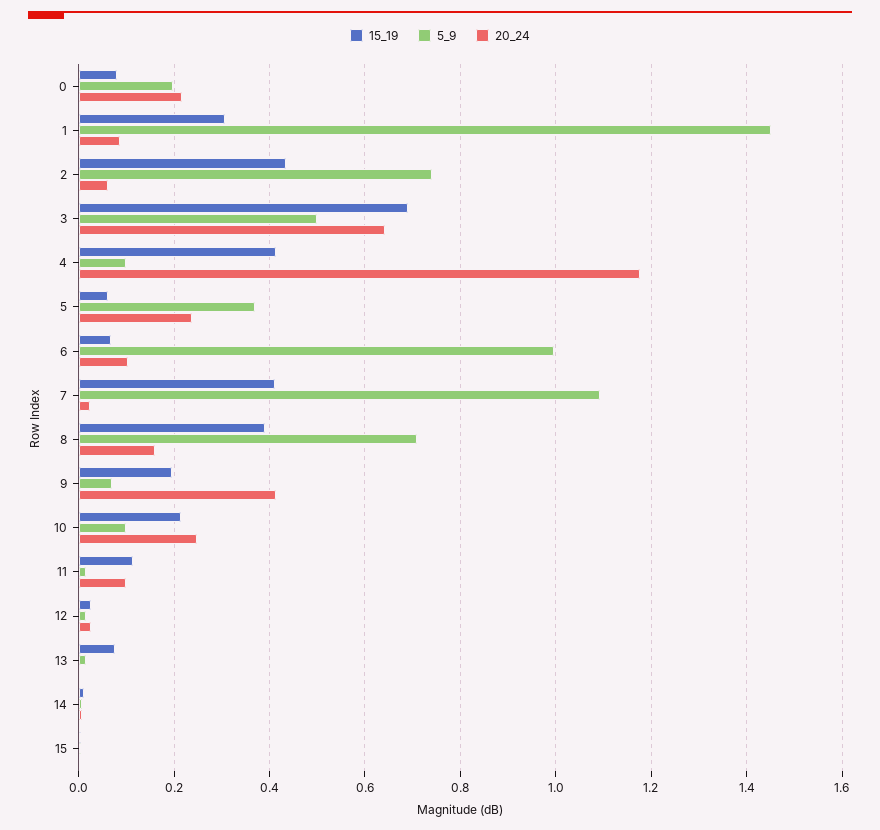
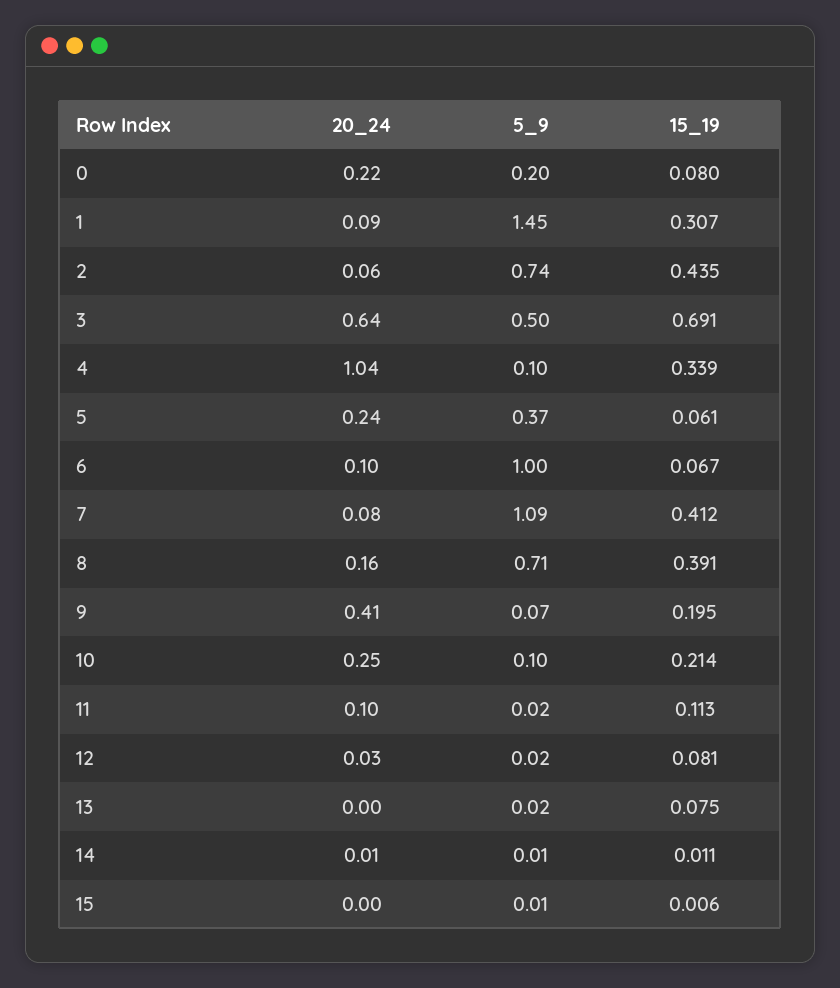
15_19, 4: 0.42 -> 0.339
20_24, 4: 1.18 -> 1.04
20_24, 7: 0.02 -> 0.08
15_19, 12: 0.02 -> 0.081

